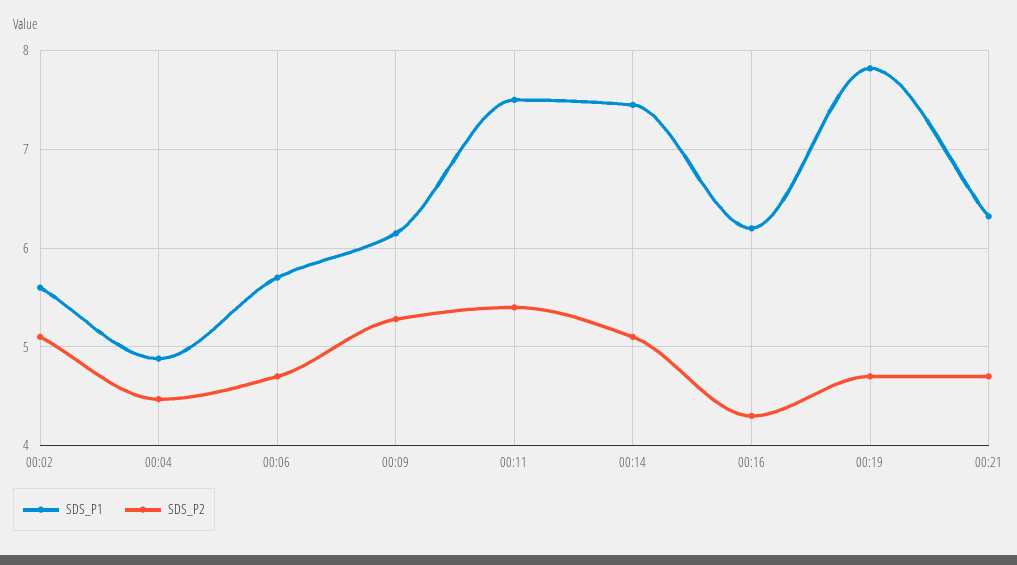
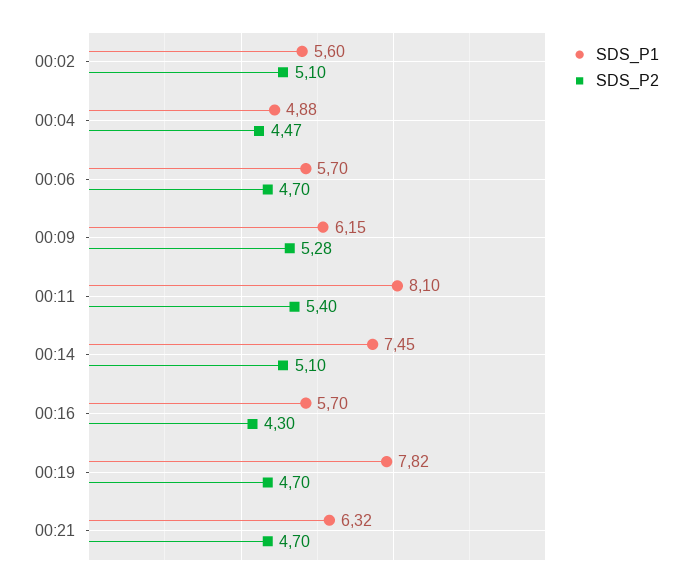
SDS_P1, 00:11: 7.5 -> 8.1
SDS_P1, 00:16: 6.2 -> 5.7

